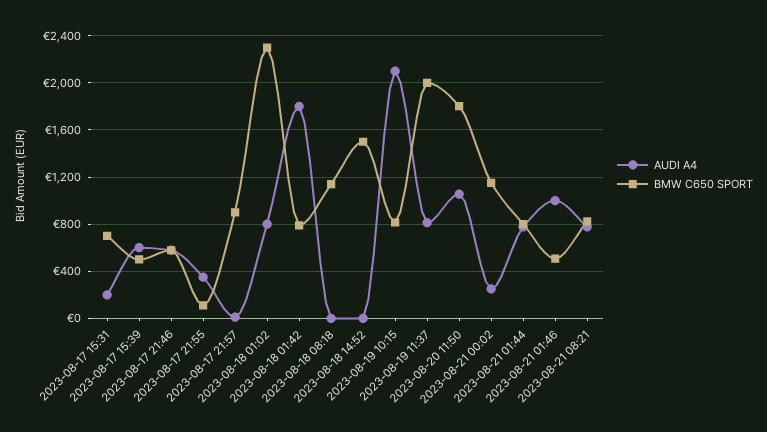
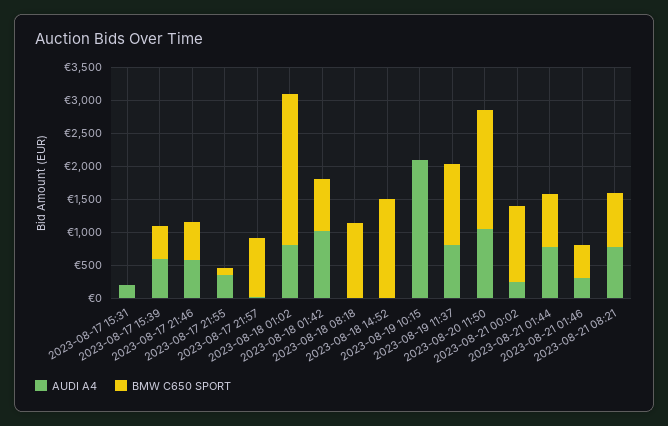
BMW C650 SPORT, 2023-08-17 15:31: 700 -> 0
AUDI A4, 2023-08-18 01:42: 1800 -> 1000
BMW C650 SPORT, 2023-08-19 10:15: 800 -> 0
BMW C650 SPORT, 2023-08-19 11:37: 2000 -> 1250
AUDI A4, 2023-08-21 01:46: 1000 -> 250

